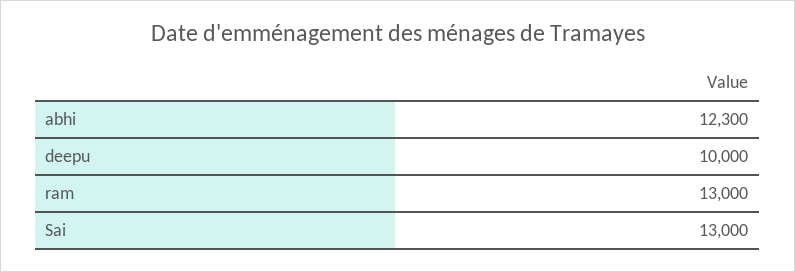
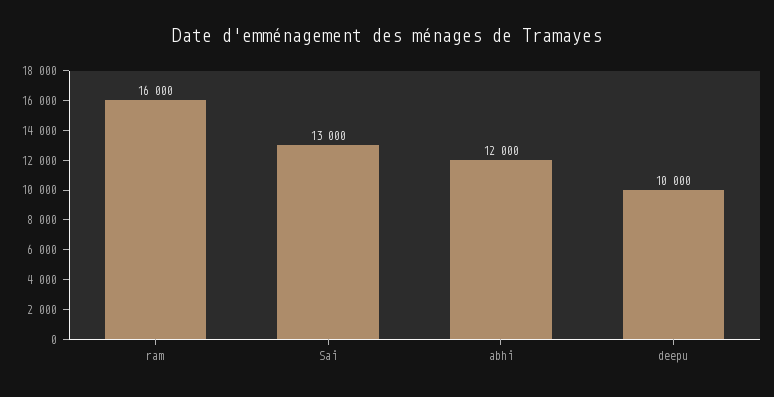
abhi: 12300 -> 12000
ram: 13000 -> 16000

